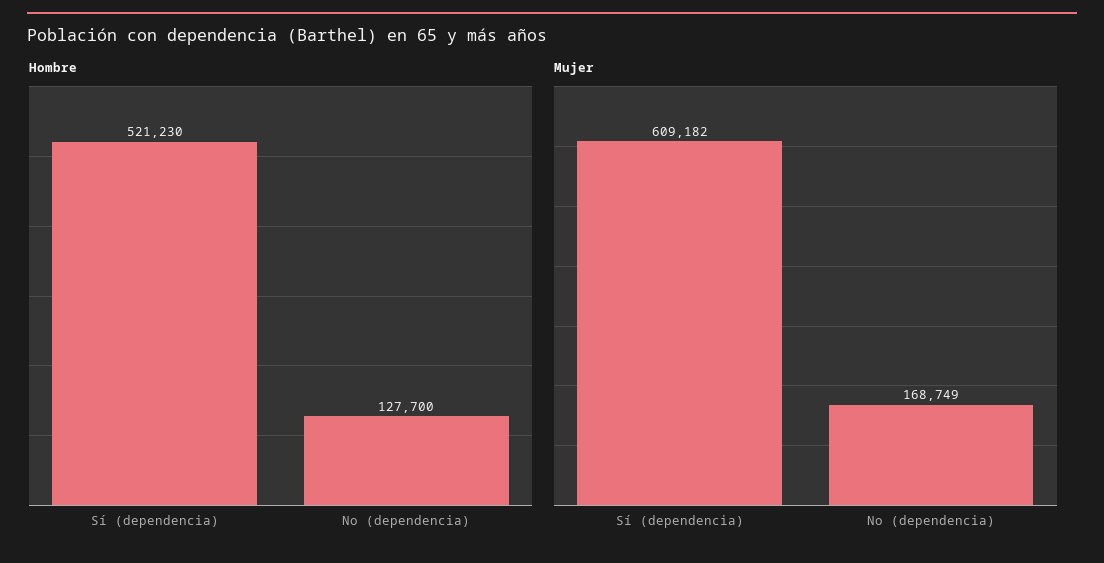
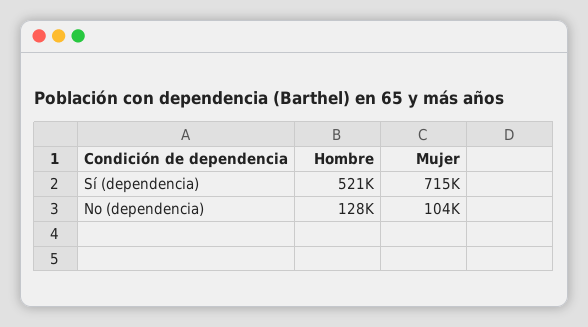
Mujer, Sí (dependencia): 609182 -> 715000
Mujer, No (dependencia): 168749 -> 104000

